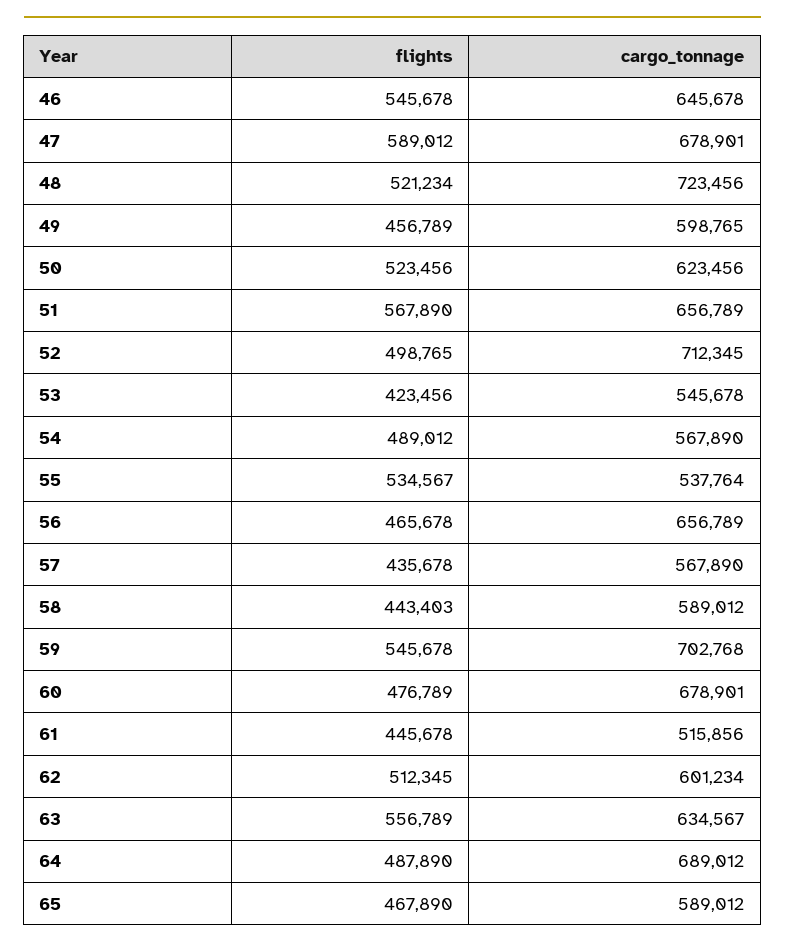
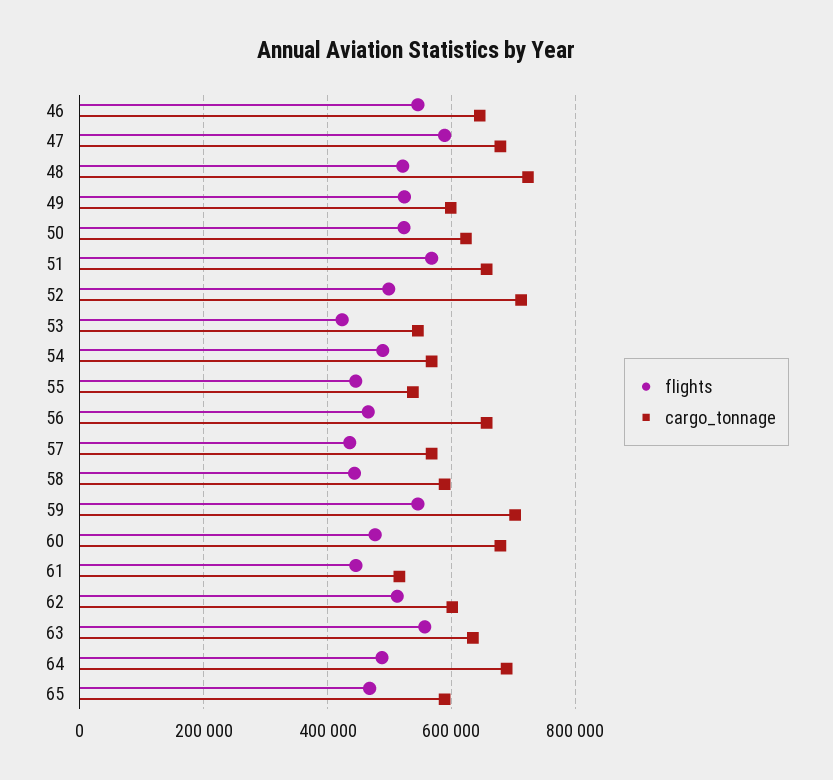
flights, 49: 456789 -> 520000
flights, 55: 534567 -> 440000

